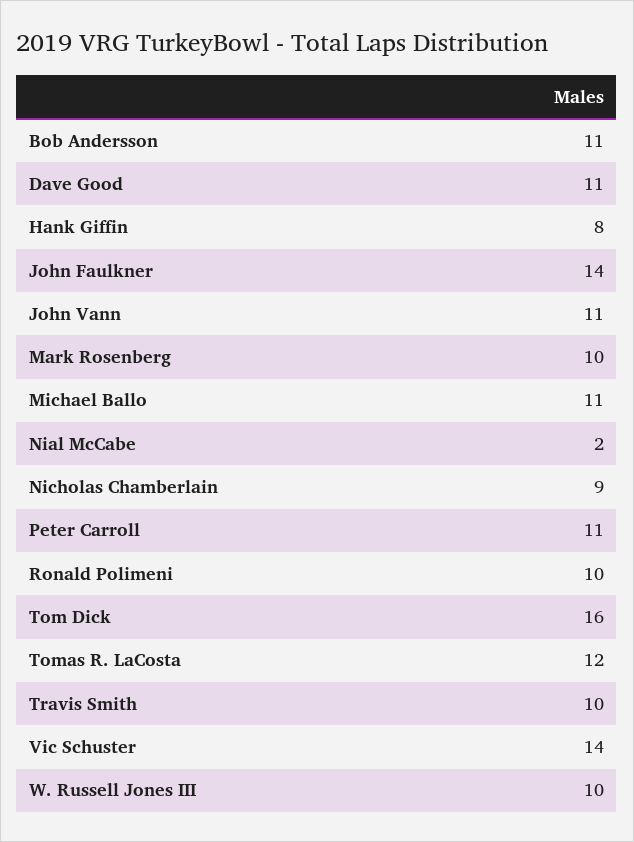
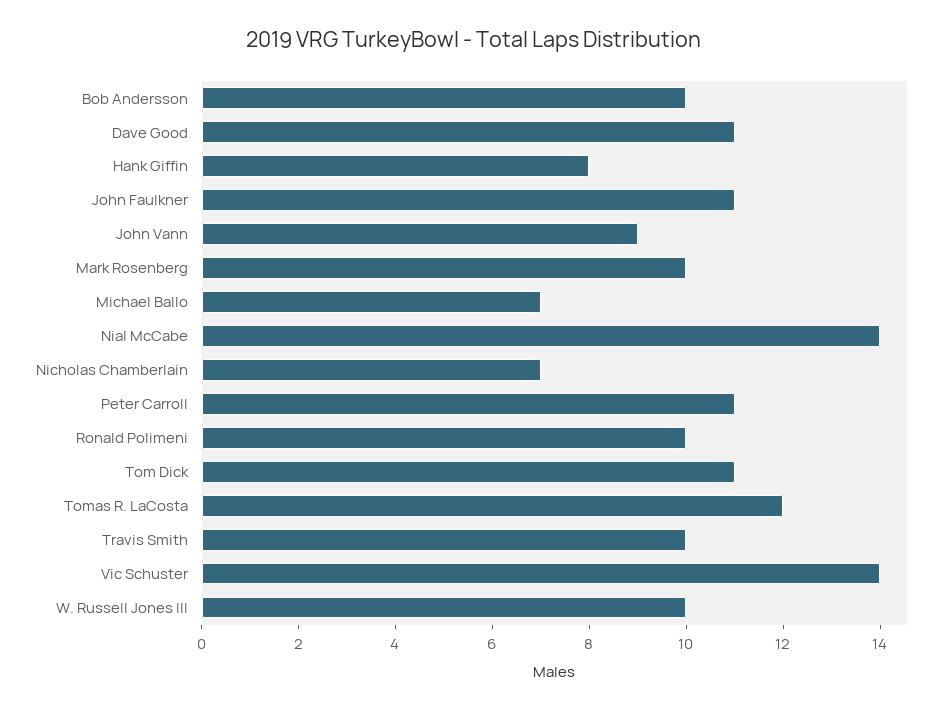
Bob Andersson: 11 -> 10
John Faulkner: 14 -> 11
John Vann: 11 -> 9
Michael Ballo: 11 -> 7
Nial McCabe: 2 -> 14
Nicholas Chamberlain: 9 -> 7
Tom Dick: 16 -> 11

